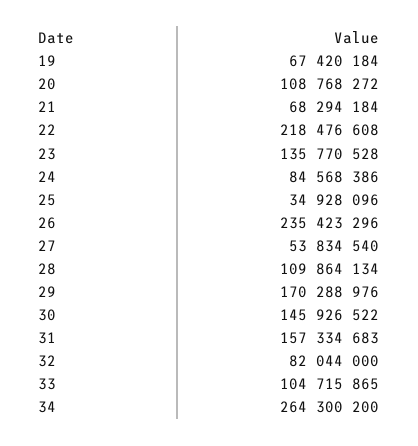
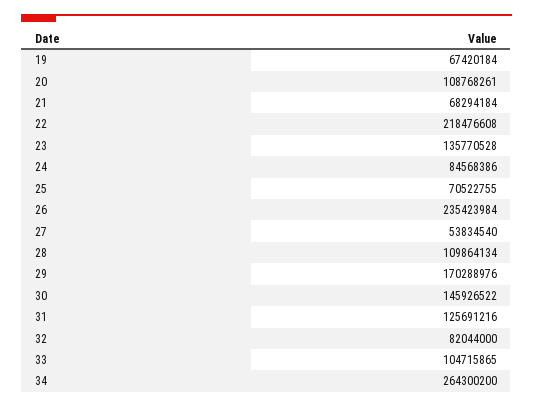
20: 108768272 -> 108768261
25: 34928096 -> 70522755
26: 235423296 -> 235423984
31: 157334683 -> 125691216

